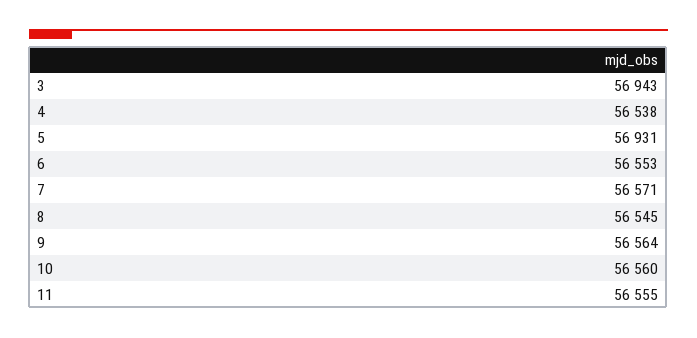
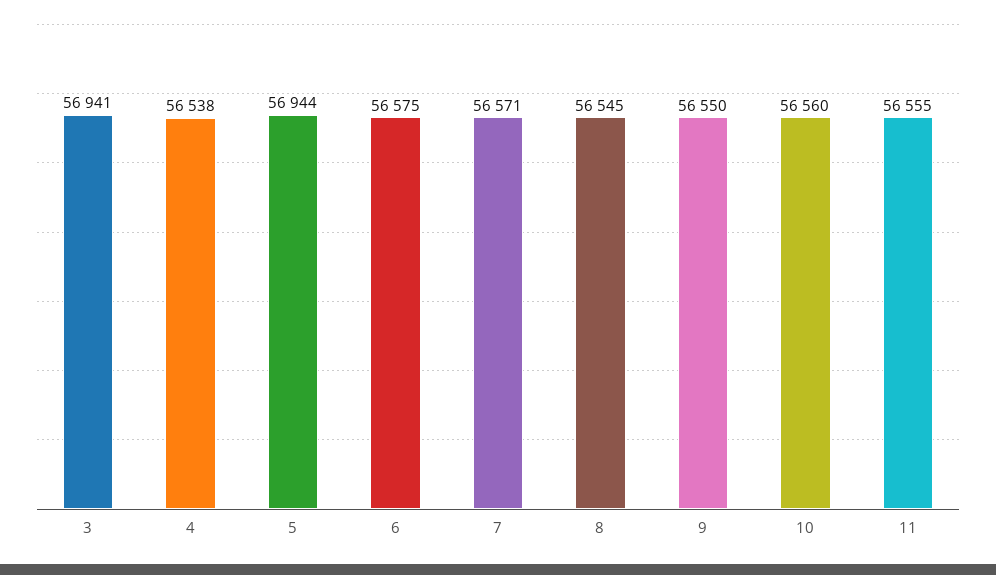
3: 56943 -> 56941
5: 56931 -> 56944
6: 56553 -> 56575
9: 56564 -> 56550

